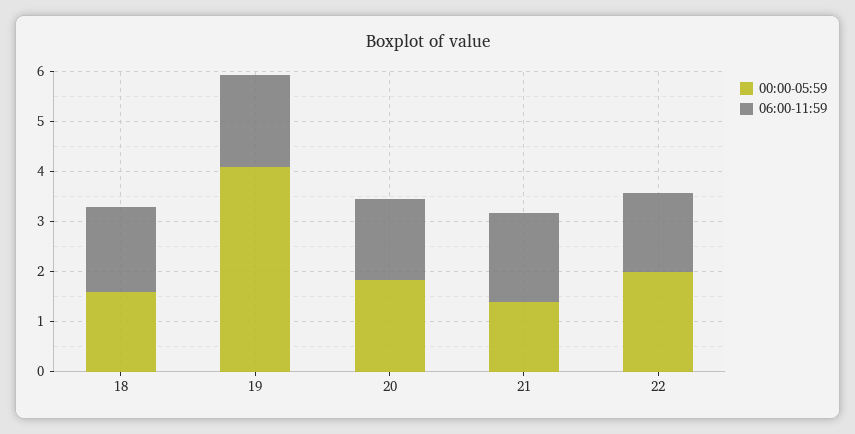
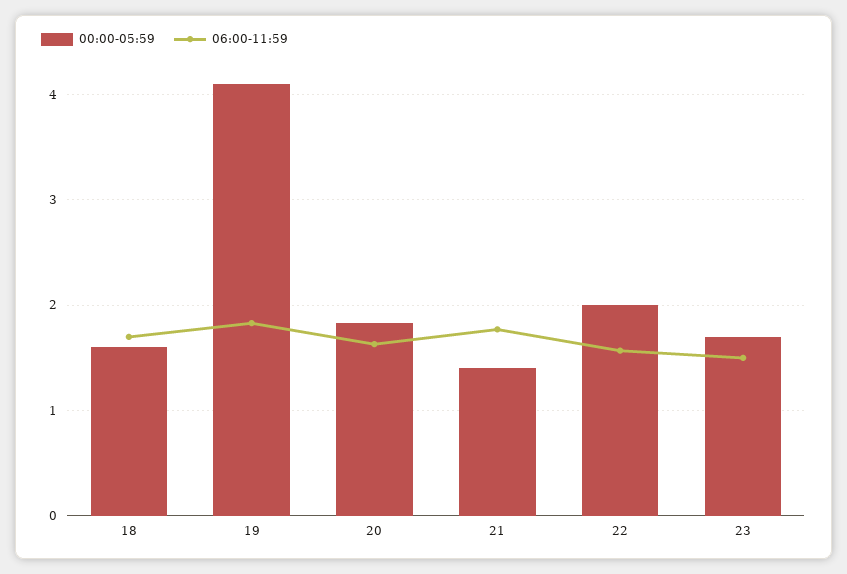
00:00-05:59, 23: none -> 1.7
06:00-11:59, 23: none -> 1.5

